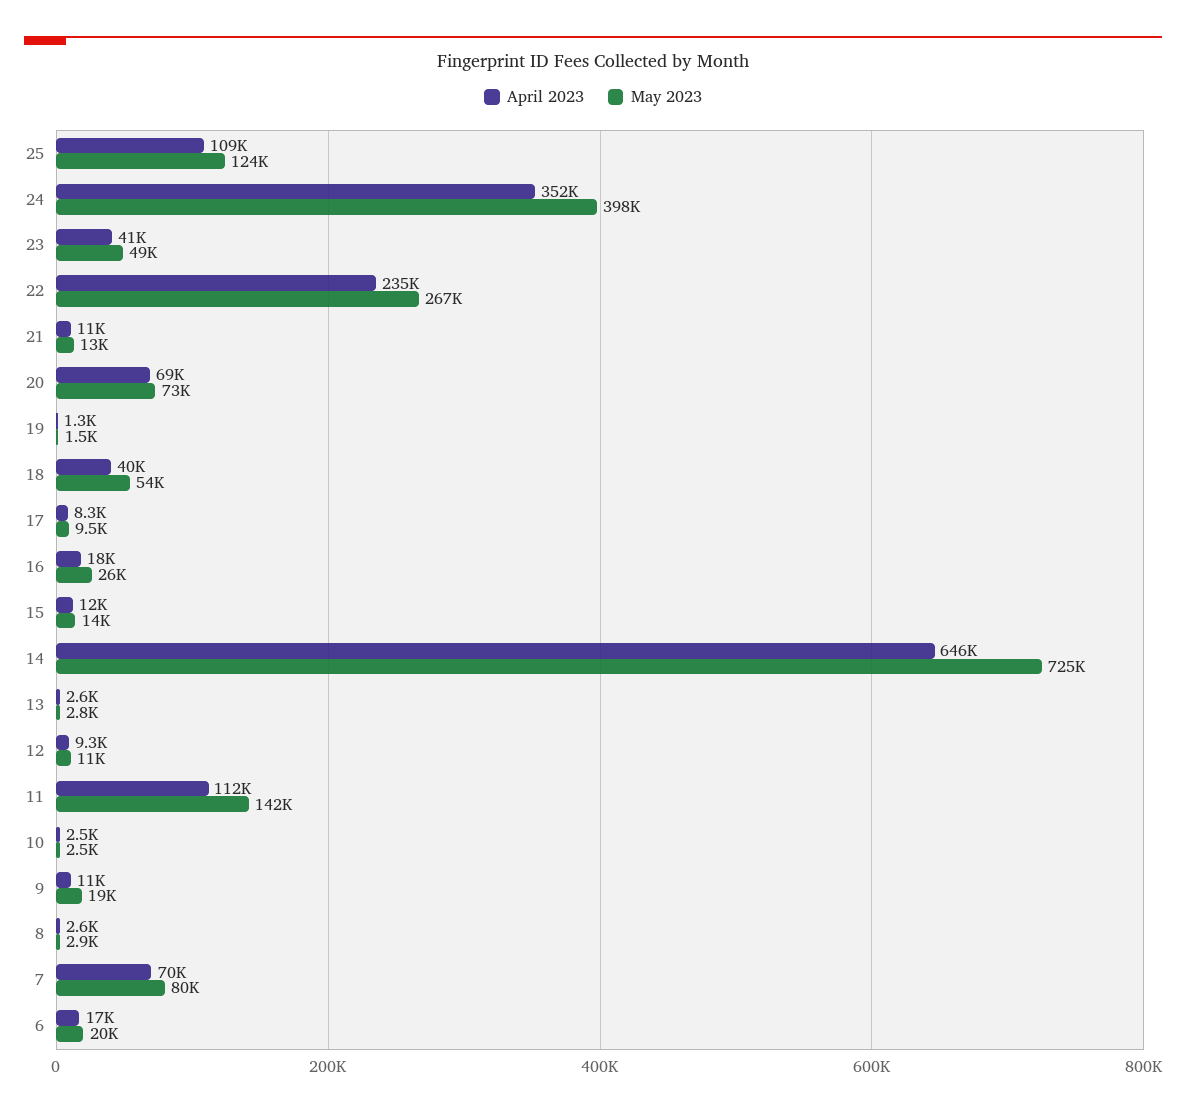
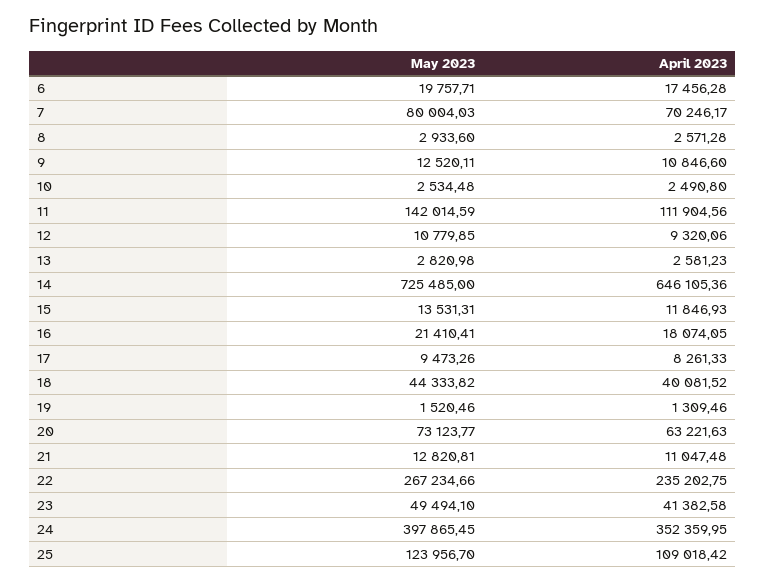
April 2023, 20: 69000 -> 63221.63
May 2023, 18: 54000 -> 44333.82
May 2023, 16: 26000 -> 21410.41
May 2023, 9: 19000 -> 12520.11

